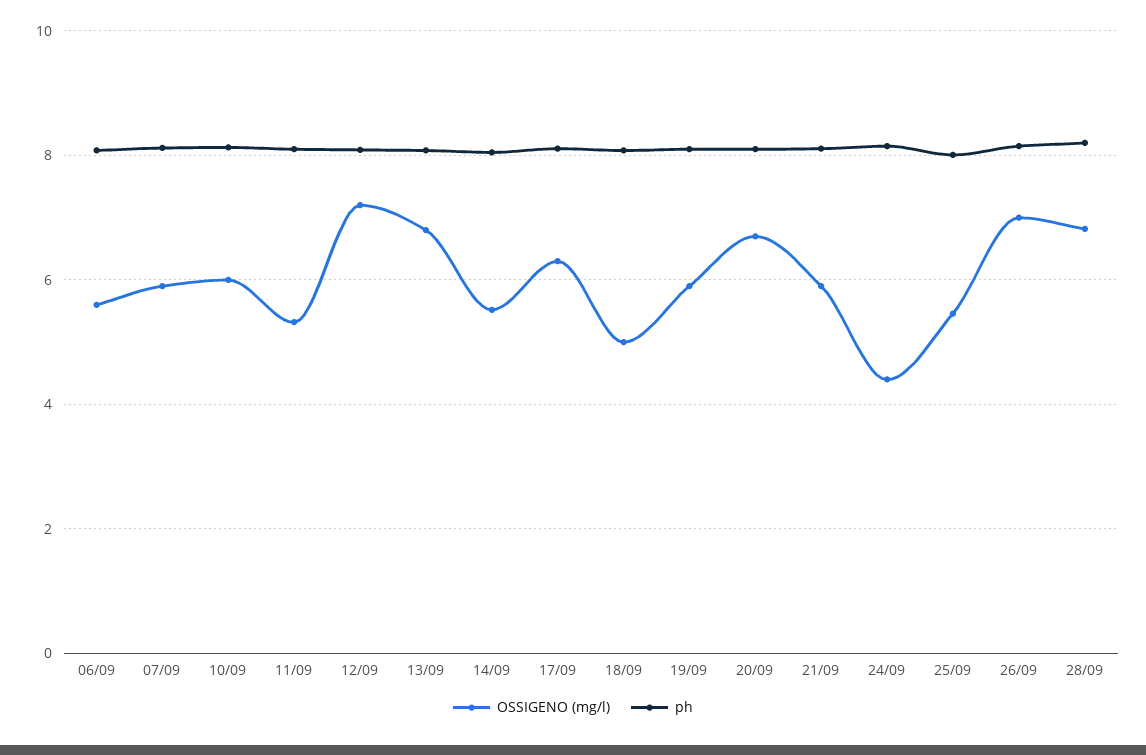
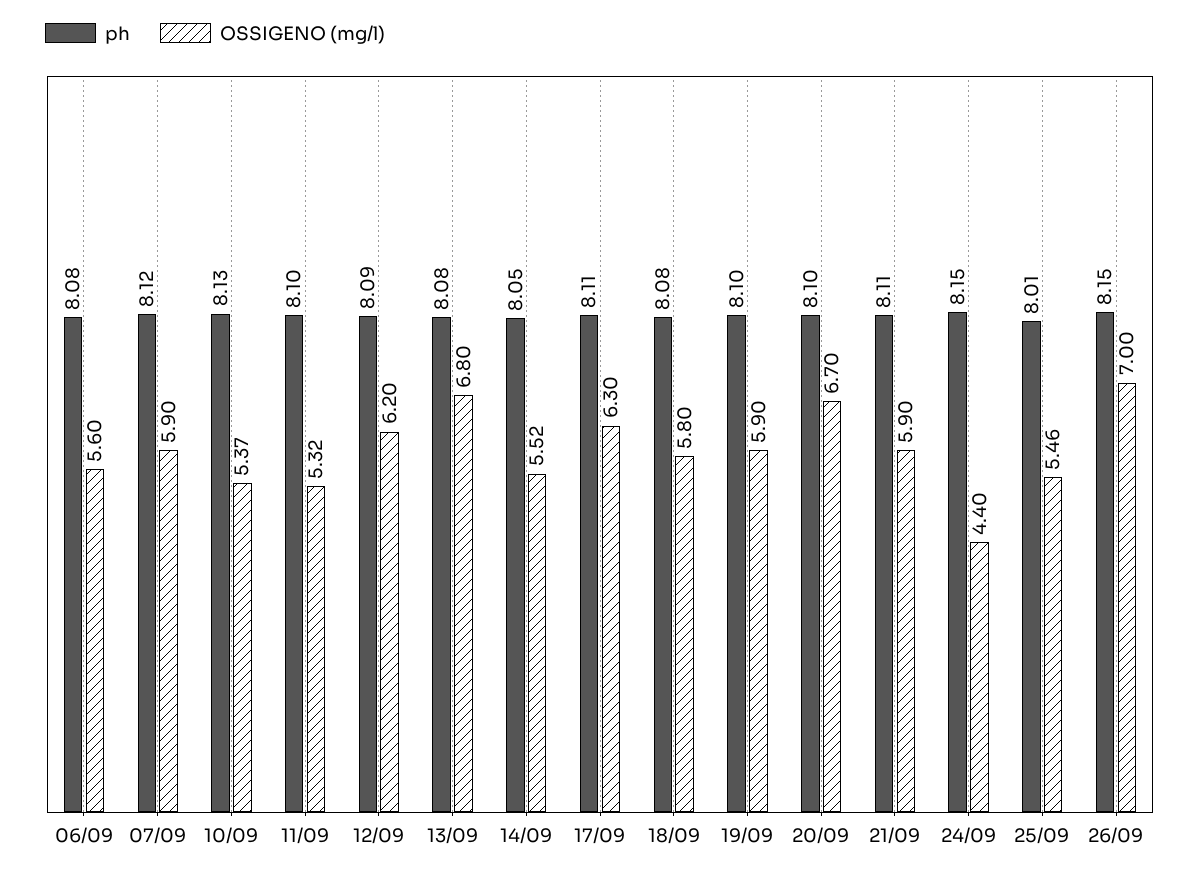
OSSIGENO (mg/l), 10/09: 6 -> 5.37
OSSIGENO (mg/l), 12/09: 7.2 -> 6.2
OSSIGENO (mg/l), 18/09: 5 -> 5.8
OSSIGENO (mg/l), 28/09: 6.8 -> none
ph, 28/09: 8.2 -> none

